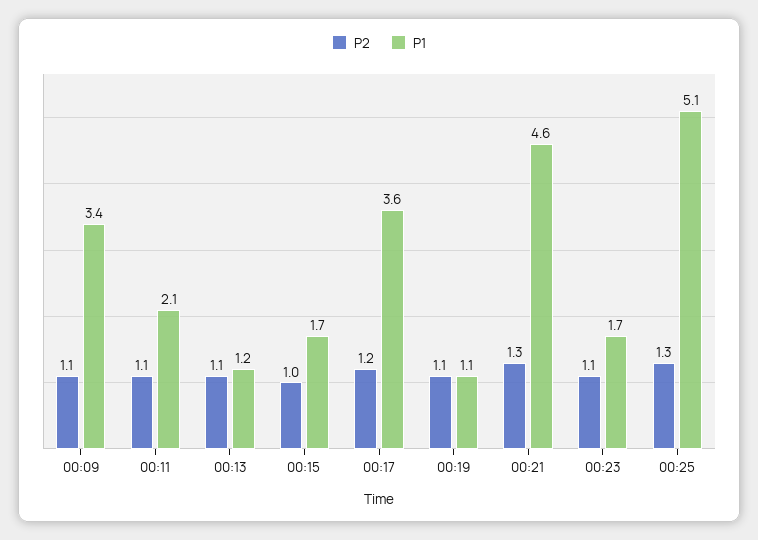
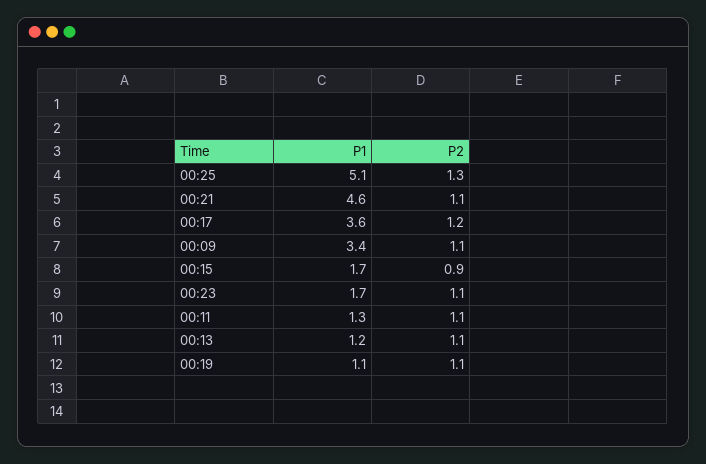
P1, 00:11: 2.1 -> 1.3
P2, 00:15: 1 -> 0.9
P2, 00:21: 1.3 -> 1.1

